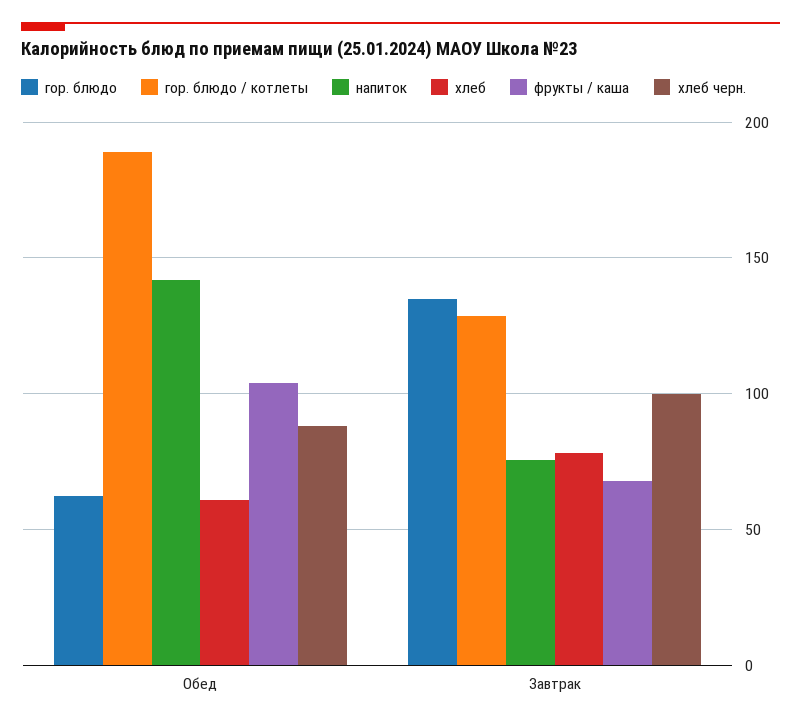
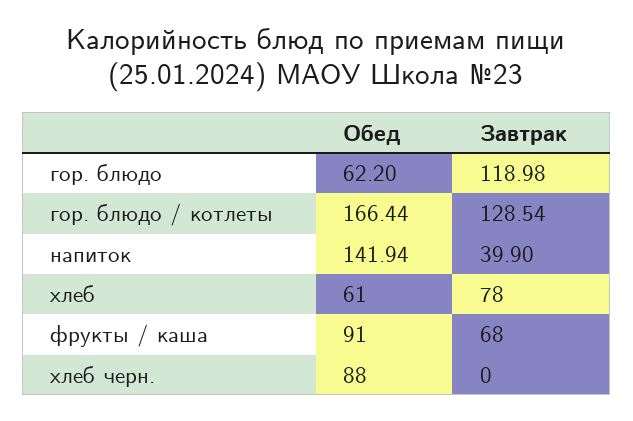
гор. блюдо / котлеты, Обед: 190 -> 166.44
фрукты / каша, Обед: 105 -> 91
гор. блюдо, Завтрак: 135 -> 118.98
напиток, Завтрак: 75 -> 39.9
хлеб черн., Завтрак: 100 -> 0

